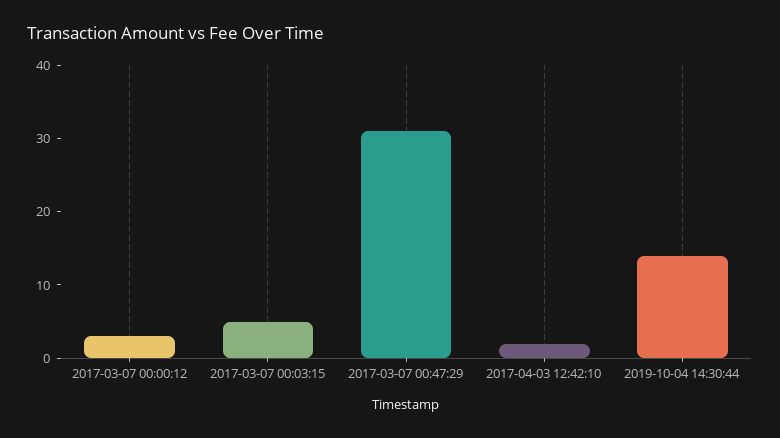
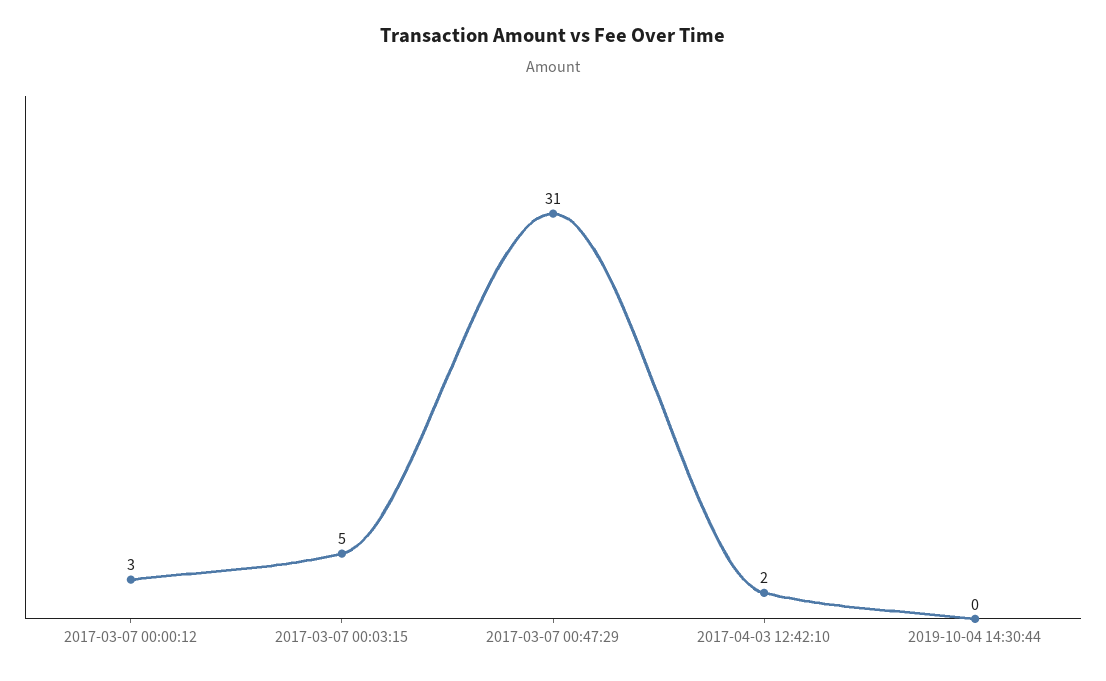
2019-10-04 14:30:44: 15 -> 0

